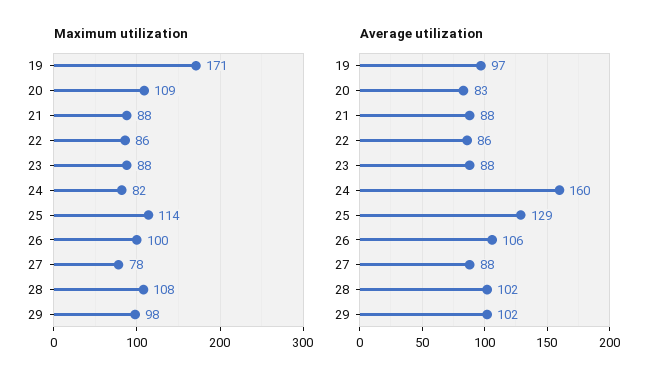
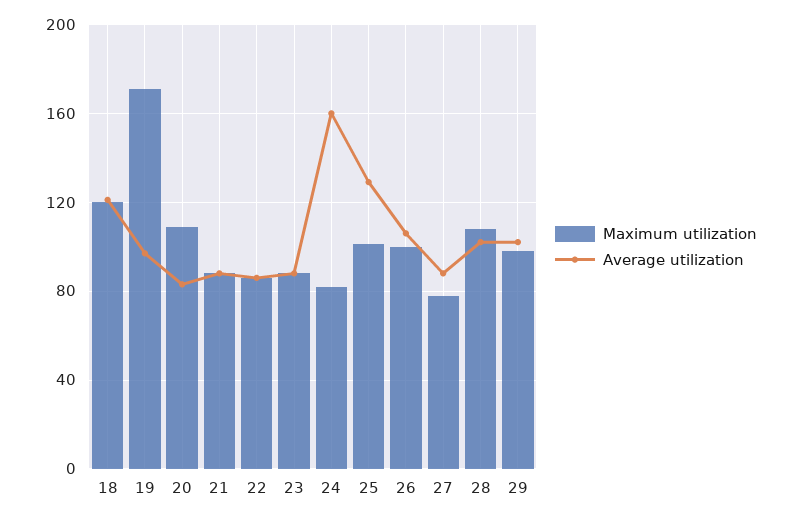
Maximum utilization, 25: 114 -> 100
Maximum utilization, 18: none -> 120
Average utilization, 18: none -> 120

